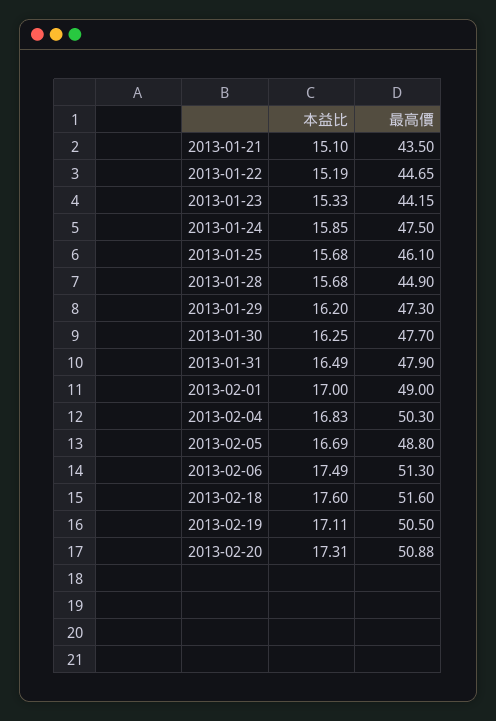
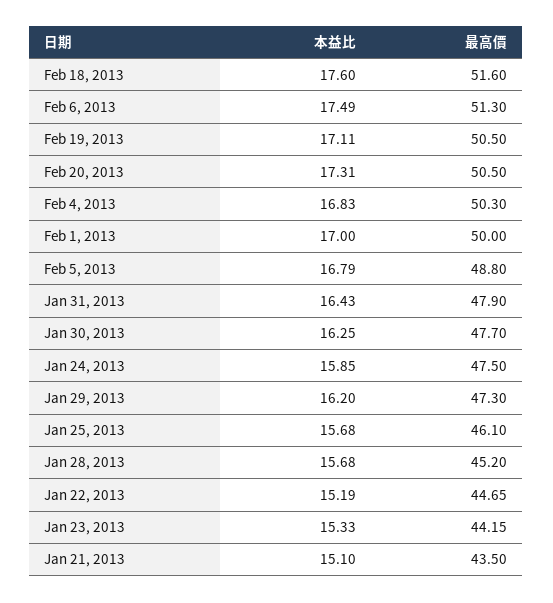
最高價, 2013-01-28: 44.9 -> 45.2
本益比, 2013-01-31: 16.49 -> 16.43
最高價, 2013-02-01: 49 -> 50
本益比, 2013-02-05: 16.69 -> 16.79
最高價, 2013-02-20: 50.88 -> 50.5

